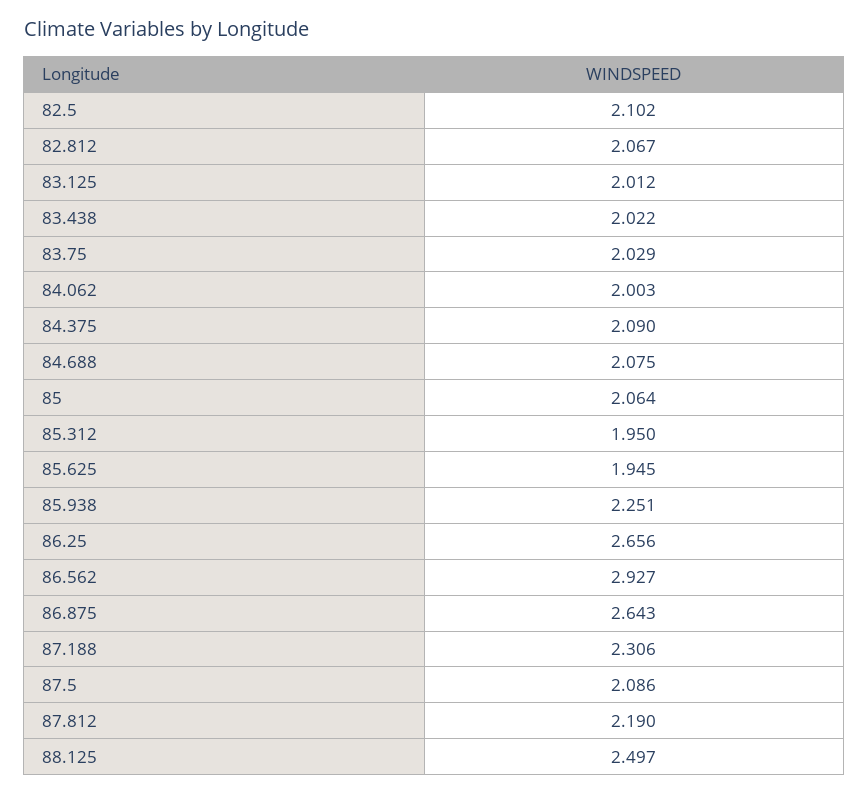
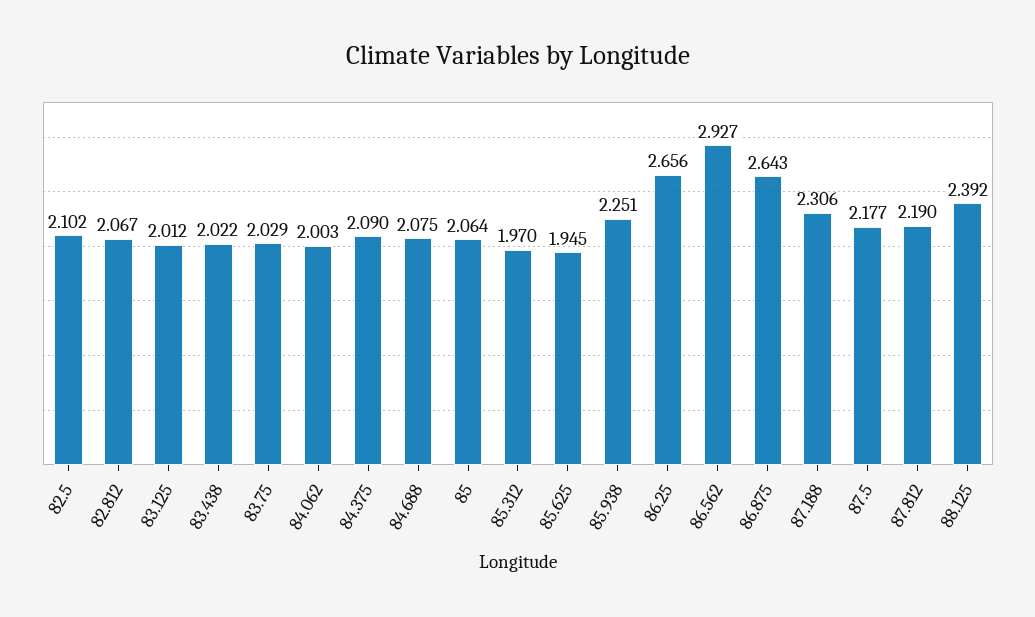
85.312: 1.95 -> 1.97
87.5: 2.086 -> 2.177
88.125: 2.497 -> 2.392

